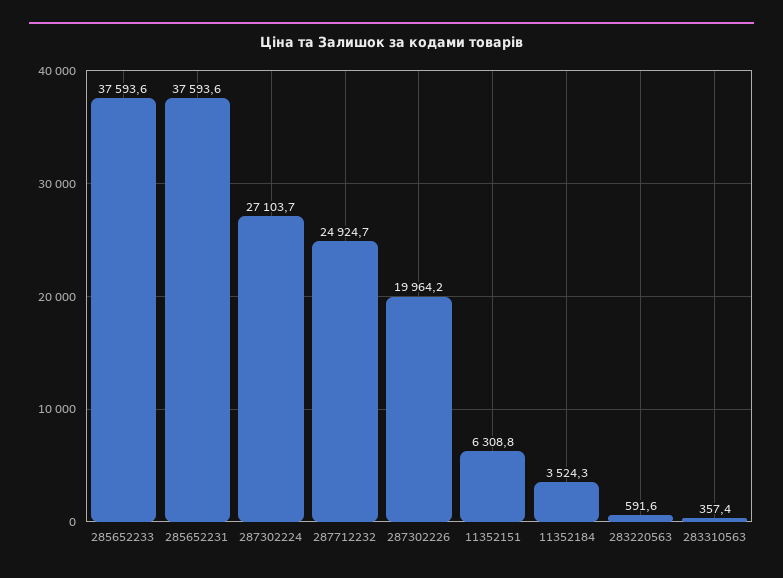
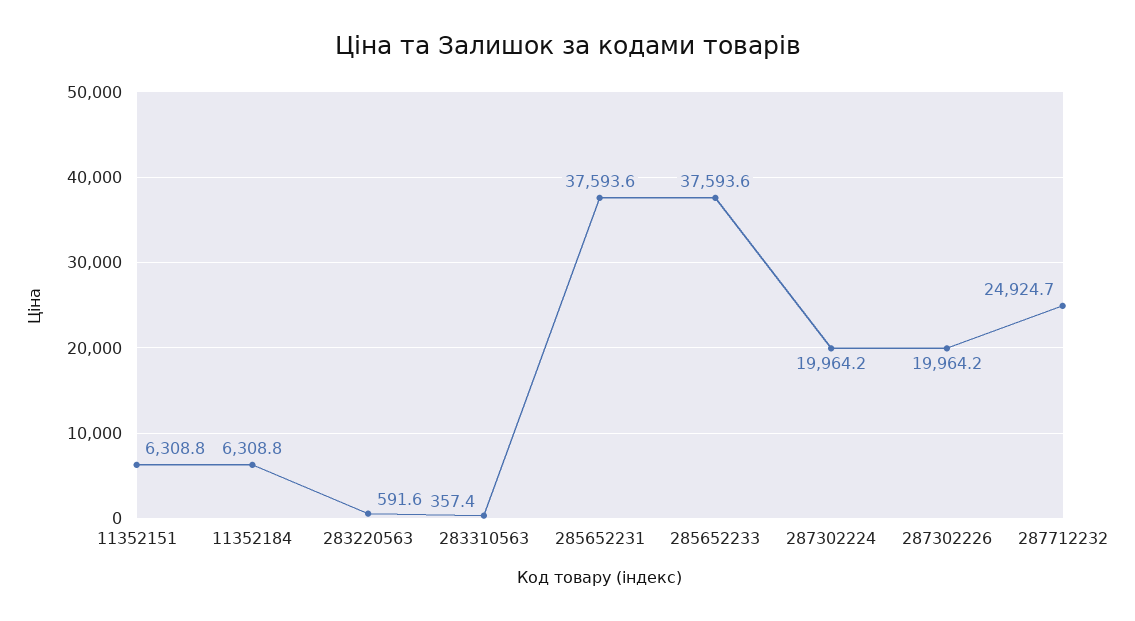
287302224: 27103.7 -> 19964.2
11352184: 3524.3 -> 6308.8

